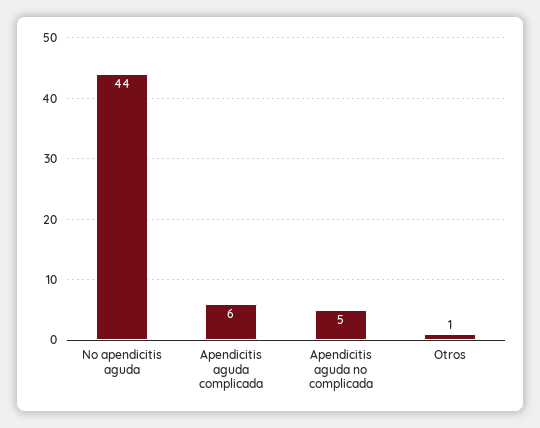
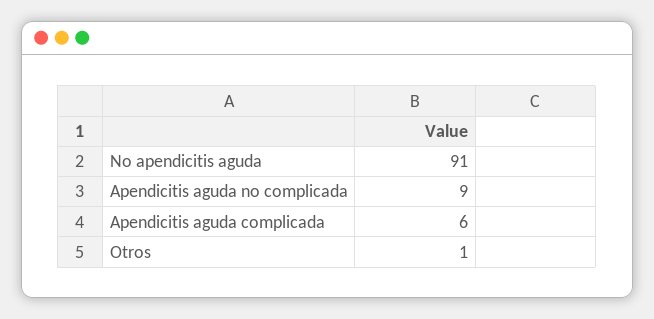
No apendicitis aguda: 44 -> 91
Apendicitis aguda no complicada: 5 -> 9

